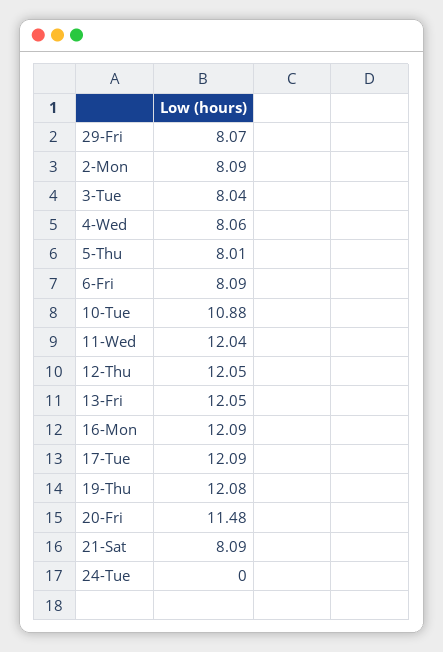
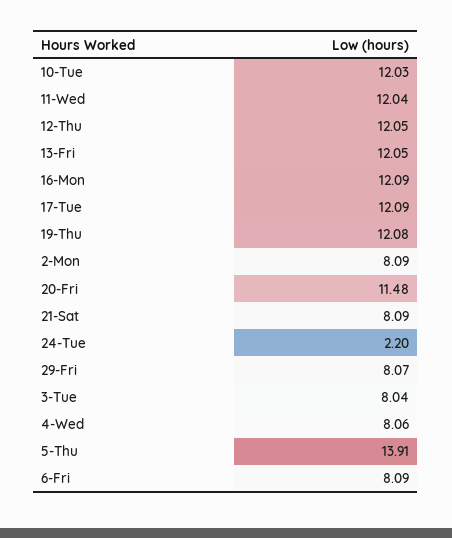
5-Thu: 8.01 -> 13.91
10-Tue: 10.88 -> 12.03
24-Tue: 0 -> 2.2

